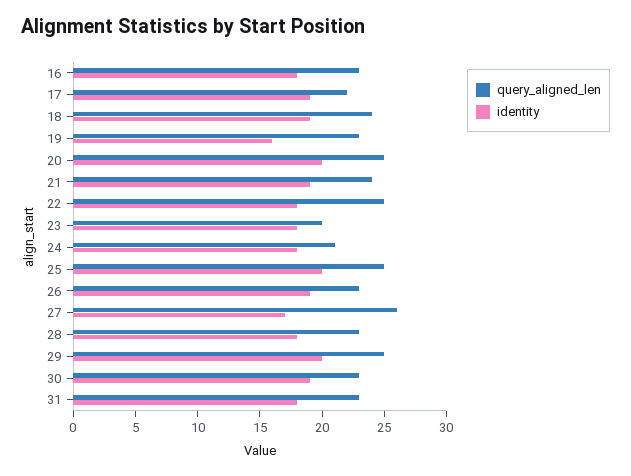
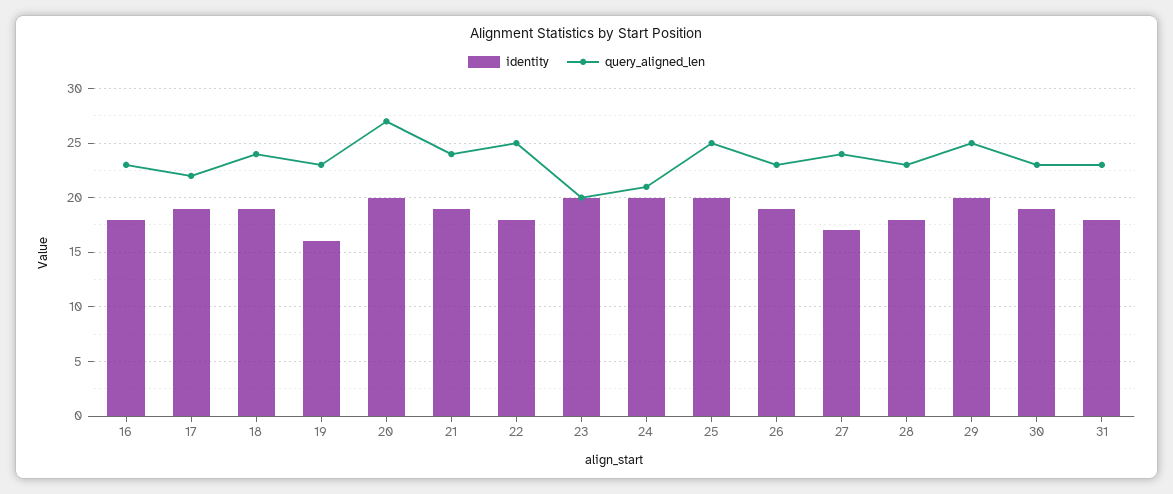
query_aligned_len, 20: 25 -> 27
identity, 23: 18 -> 20
identity, 24: 18 -> 20
query_aligned_len, 27: 26 -> 24

